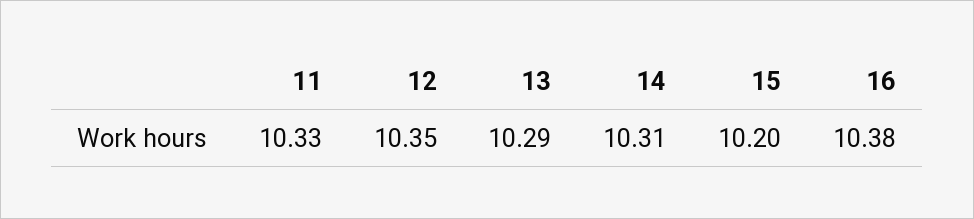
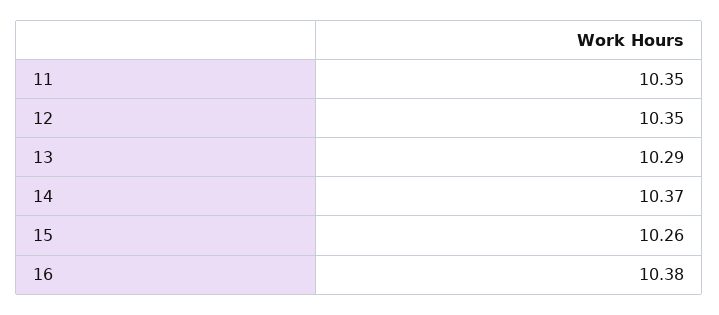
11: 10.33 -> 10.35
14: 10.31 -> 10.37
15: 10.2 -> 10.26

